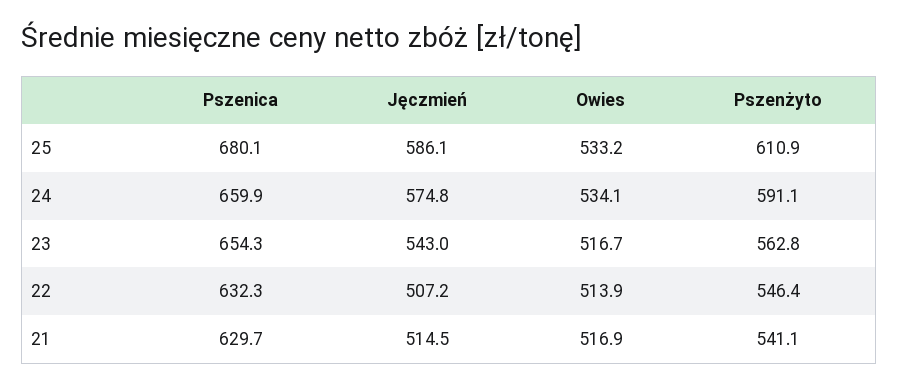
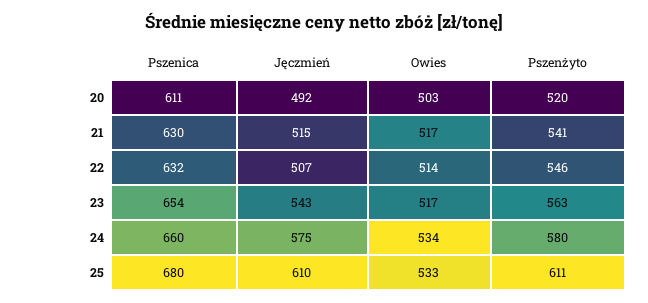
Jęczmień, 25: 586.1 -> 610
Pszenżyto, 24: 591.1 -> 580
Pszenica, 20: none -> 611
Jęczmień, 20: none -> 492
Owies, 20: none -> 503
Pszenżyto, 20: none -> 520

